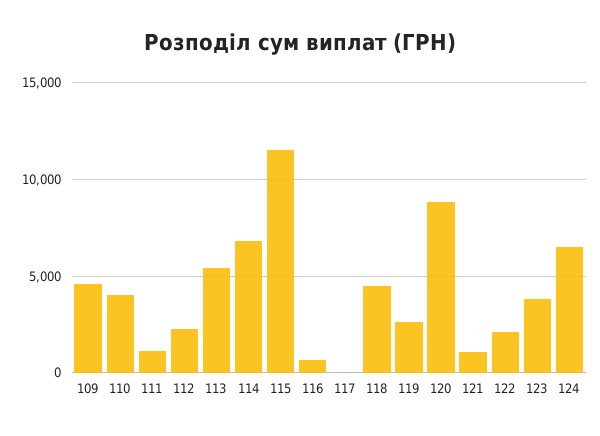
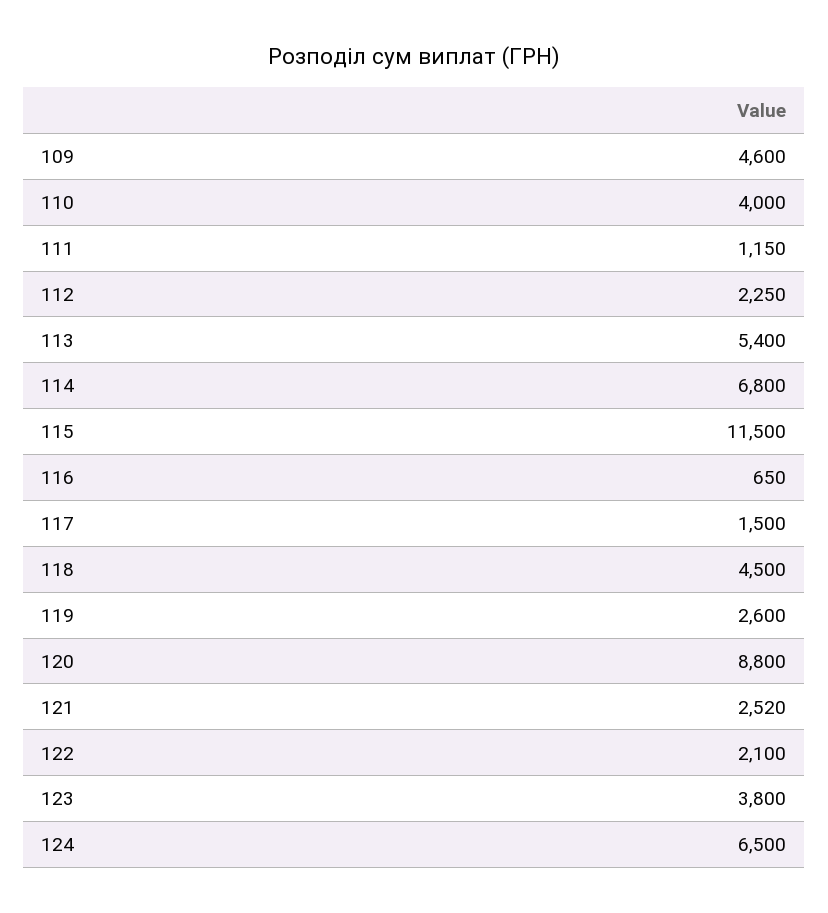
117: 0 -> 1500
121: 1000 -> 2520

